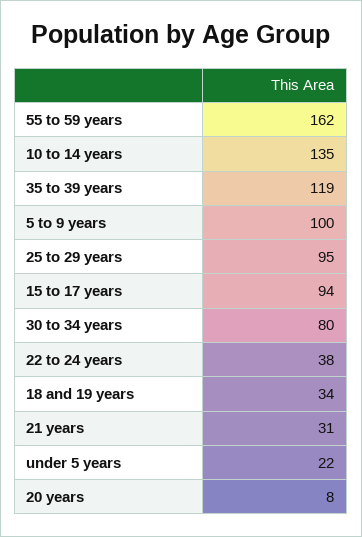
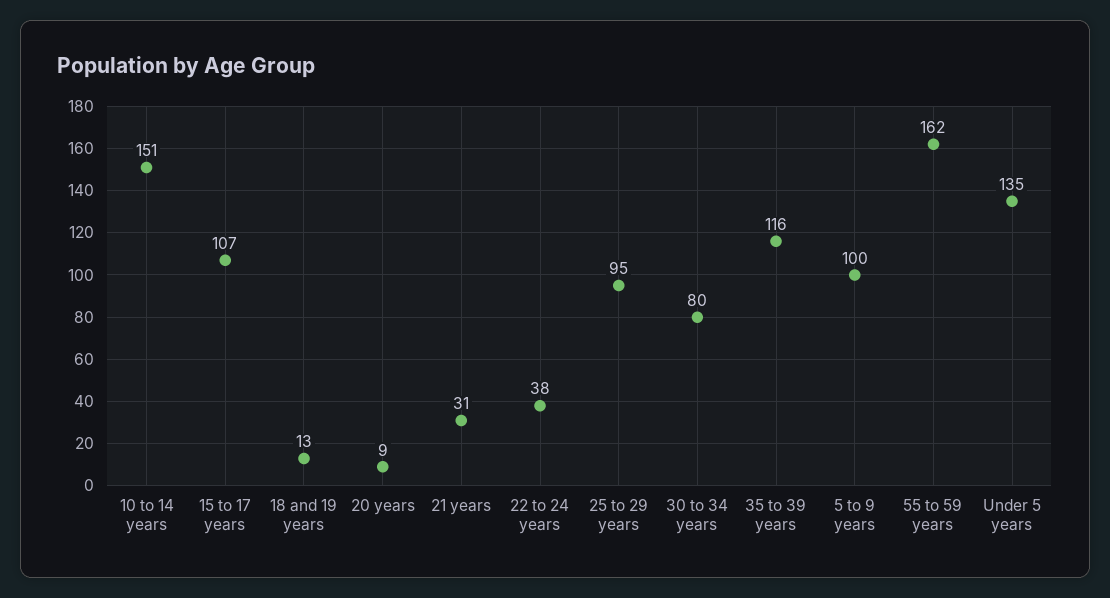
10 to 14 years: 135 -> 151
35 to 39 years: 119 -> 116
15 to 17 years: 94 -> 107
18 and 19 years: 34 -> 13
under 5 years: 22 -> 135
20 years: 8 -> 9

